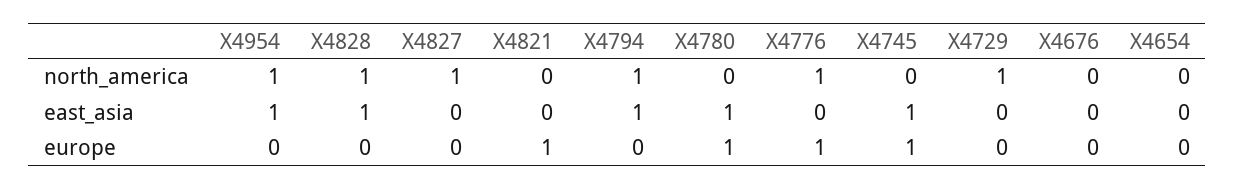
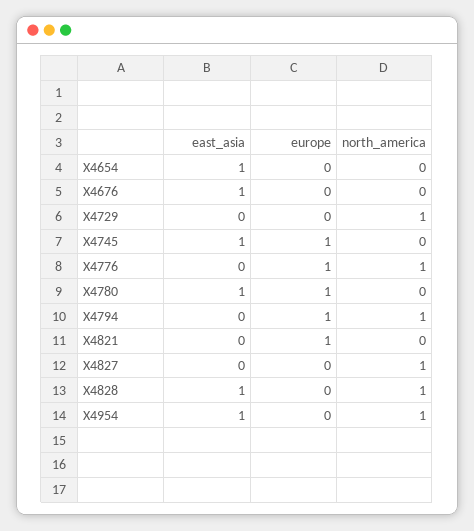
X4794, east_asia: 1 -> 0
X4676, east_asia: 0 -> 1
X4654, east_asia: 0 -> 1
X4794, europe: 0 -> 1

